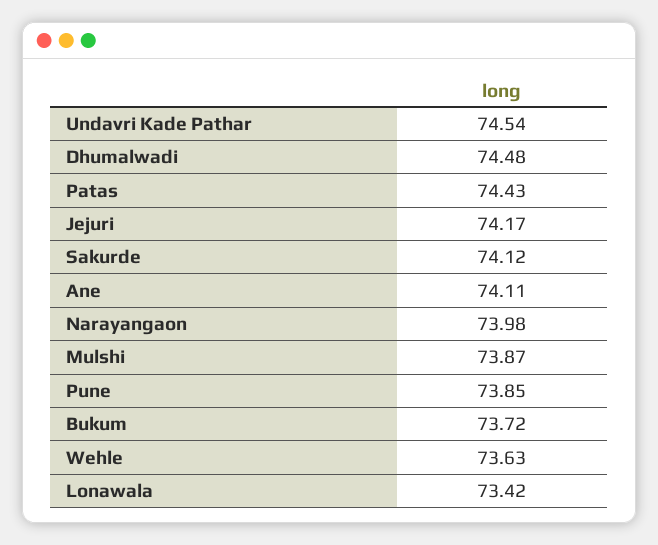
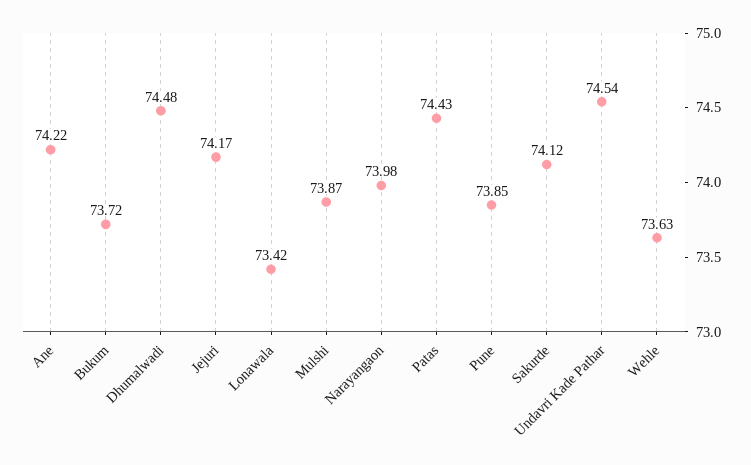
Ane: 74.11 -> 74.22

